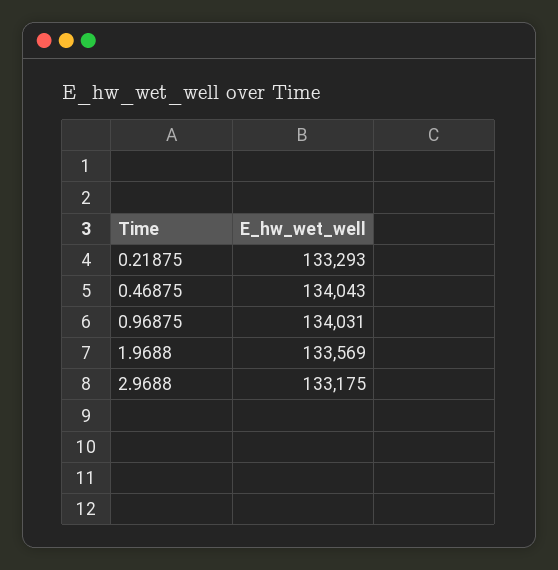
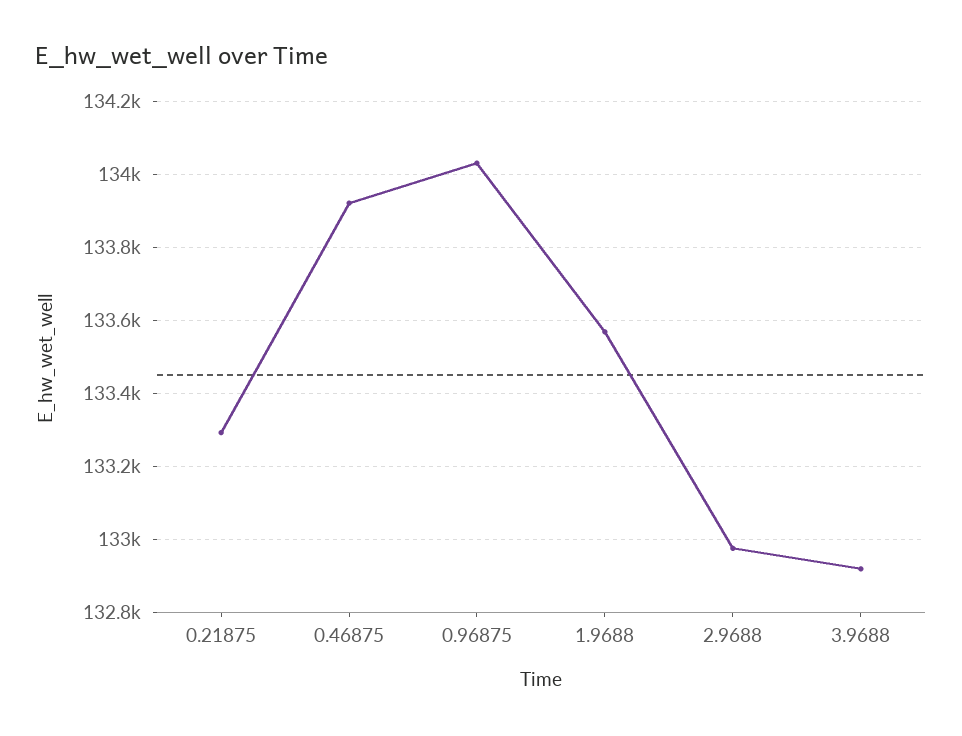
0.46875: 134043 -> 133920
2.9688: 133175 -> 132980
3.9688: none -> 132920

